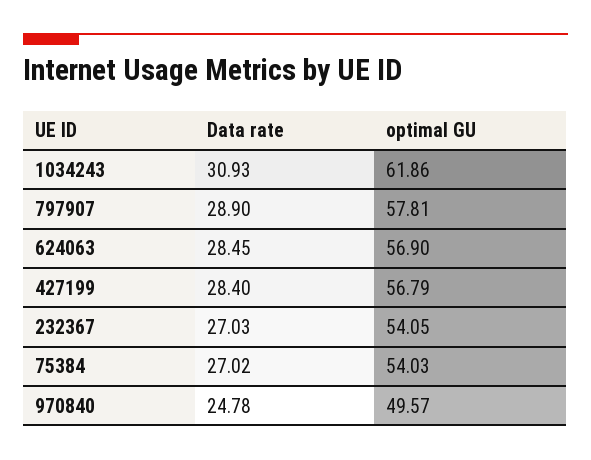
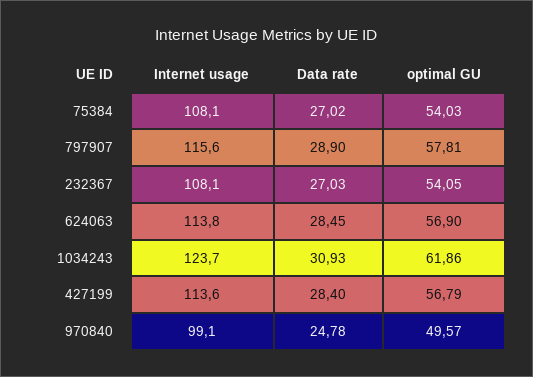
Internet usage, 75384: none -> 108.1
Internet usage, 797907: none -> 115.6
Internet usage, 232367: none -> 108.1
Internet usage, 624063: none -> 113.8
Internet usage, 1034243: none -> 123.7
Internet usage, 427199: none -> 113.6
Internet usage, 970840: none -> 99.1

